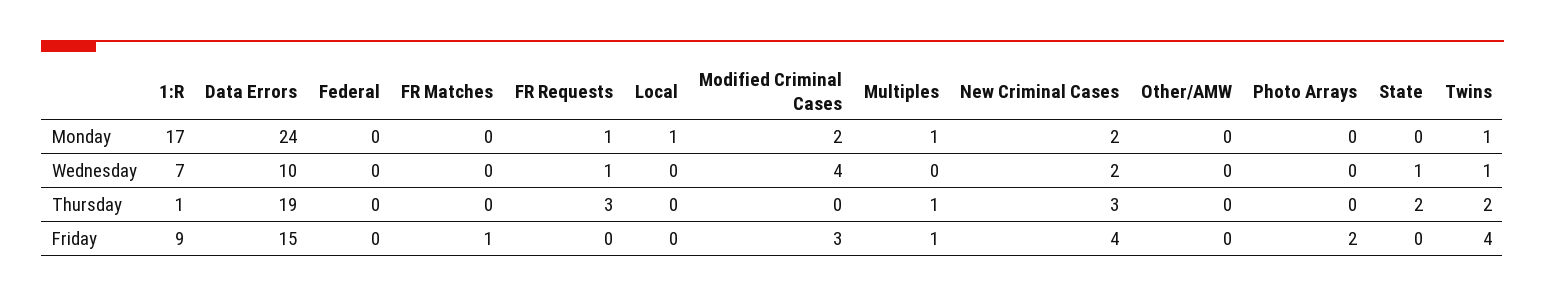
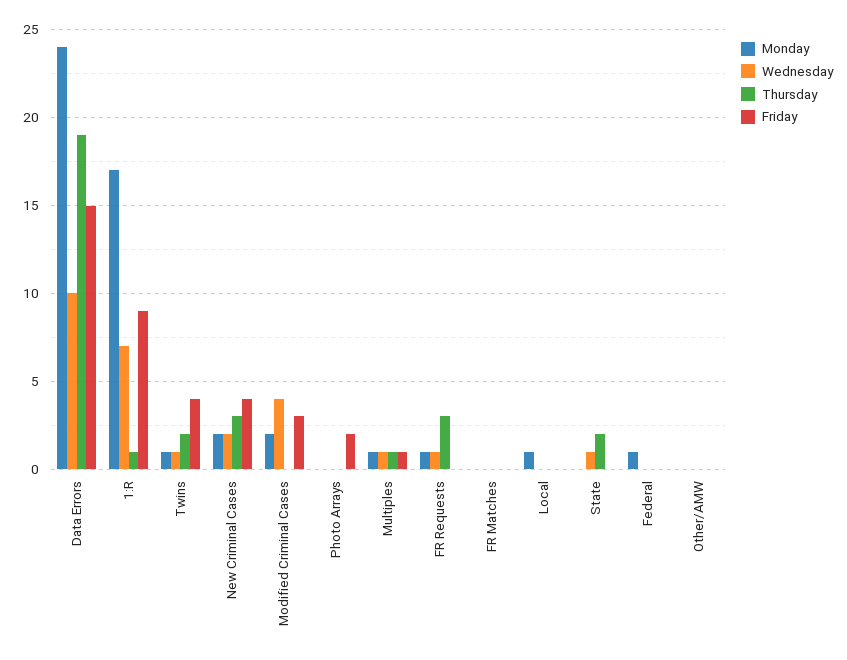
Monday, Federal: 0 -> 1
Wednesday, Multiples: 0 -> 1
Friday, FR Matches: 1 -> 0

